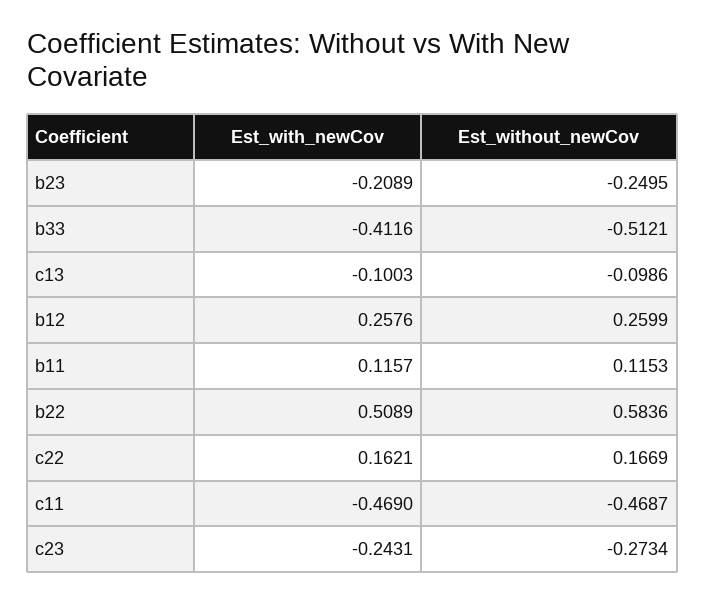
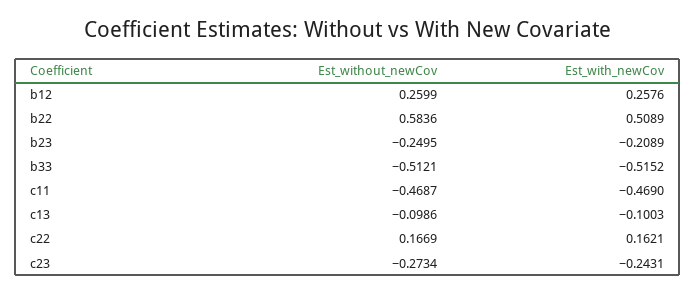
Est_with_newCov, b33: -0.4116 -> -0.5152
Est_with_newCov, b11: 0.1157 -> none
Est_without_newCov, b11: 0.1153 -> none

